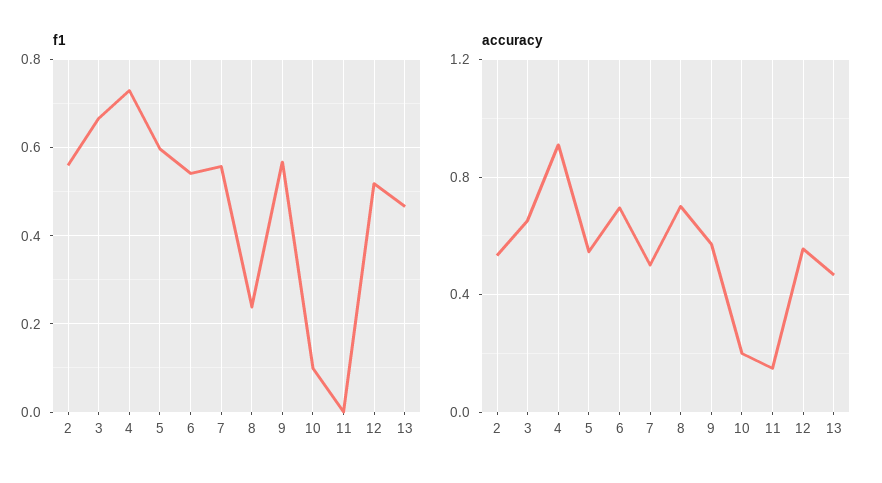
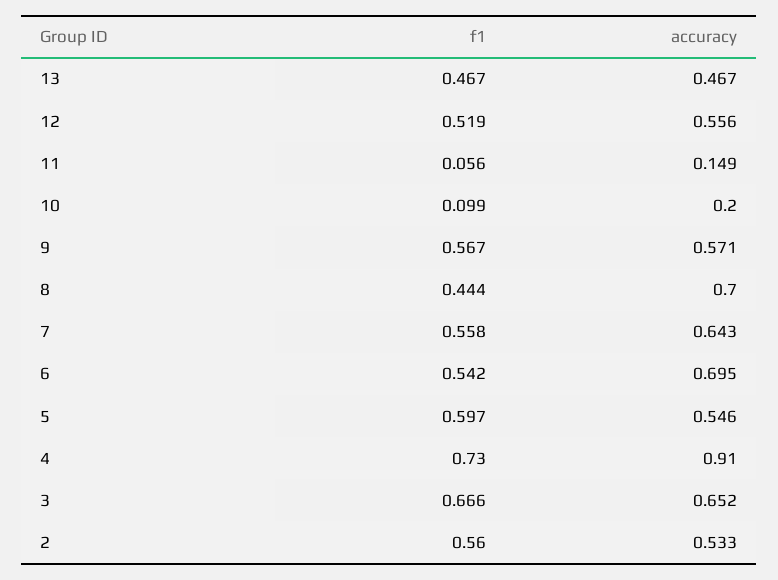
f1, 8: 0.24 -> 0.444
f1, 11: 0 -> 0.056
accuracy, 7: 0.5 -> 0.643

